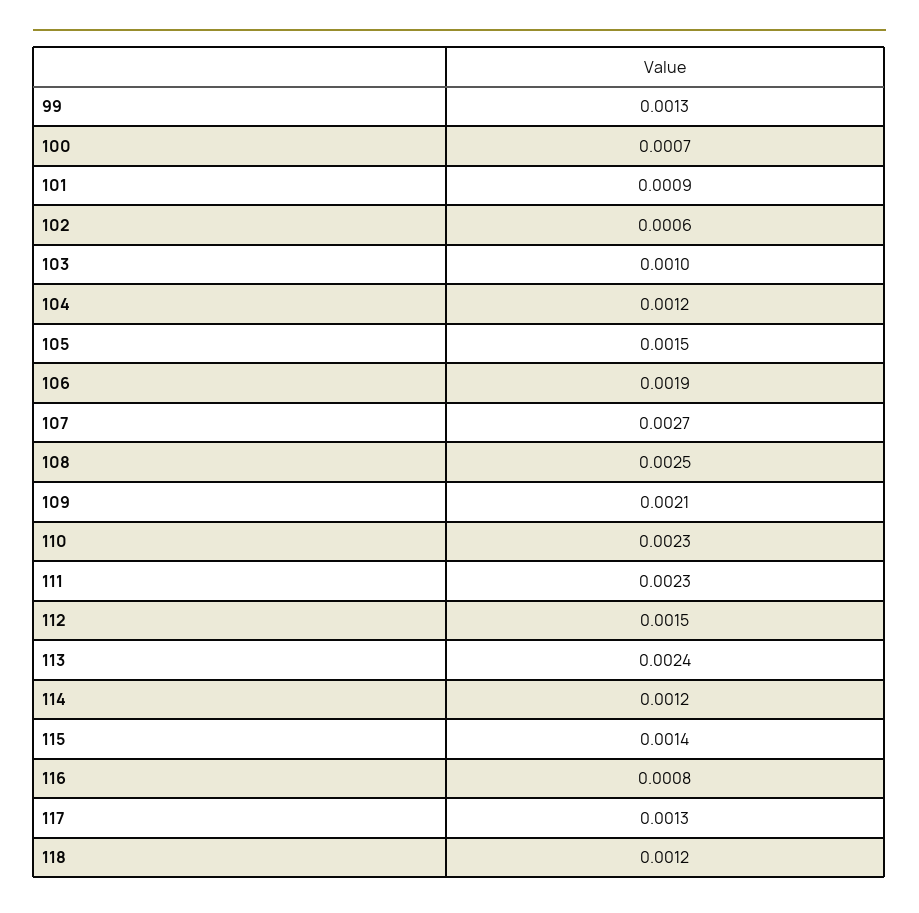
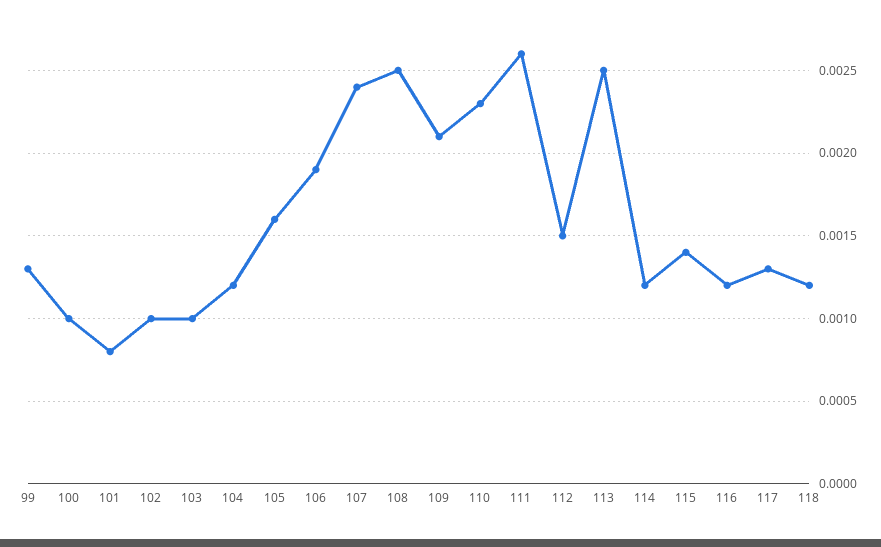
100: 0.0007 -> 0.001
101: 0.0009 -> 0.0008
102: 0.0006 -> 0.001
105: 0.0015 -> 0.0016
107: 0.0027 -> 0.0024
111: 0.0023 -> 0.0026
113: 0.0024 -> 0.0025
116: 0.0008 -> 0.0012

